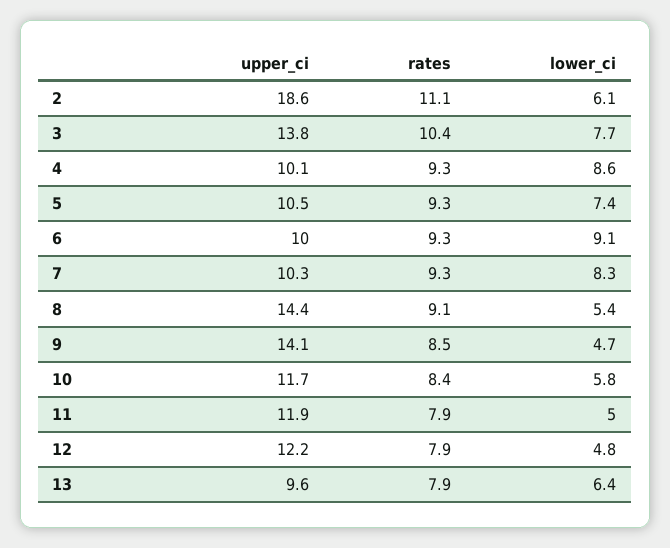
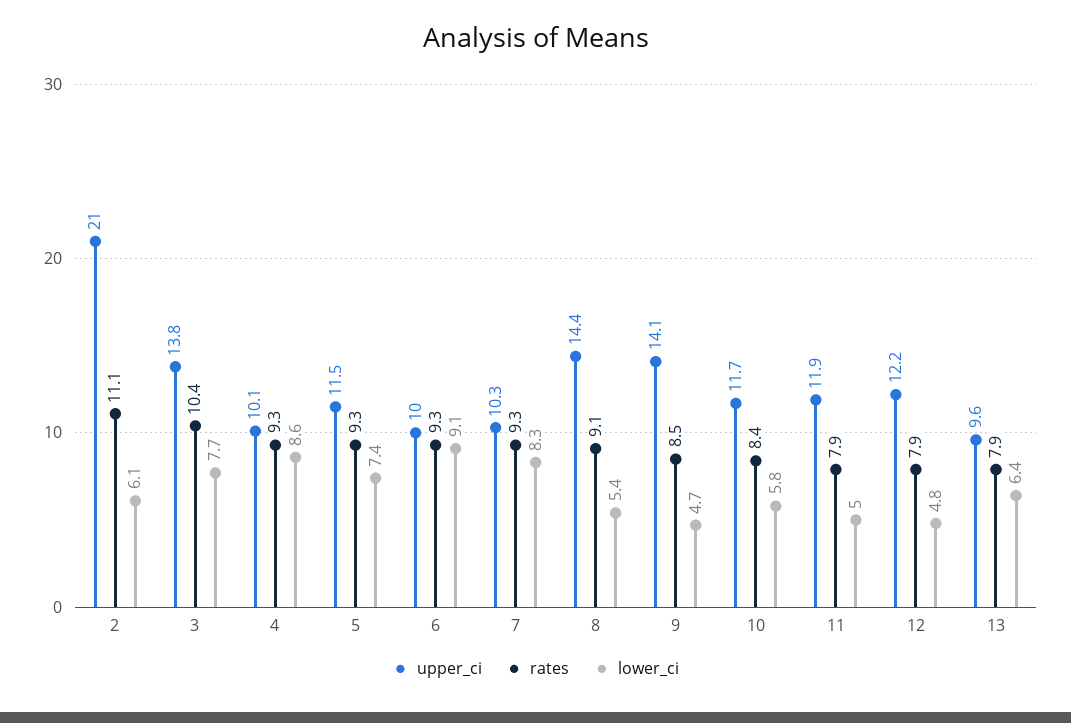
upper_ci, 2: 18.6 -> 21
upper_ci, 5: 10.5 -> 11.5

